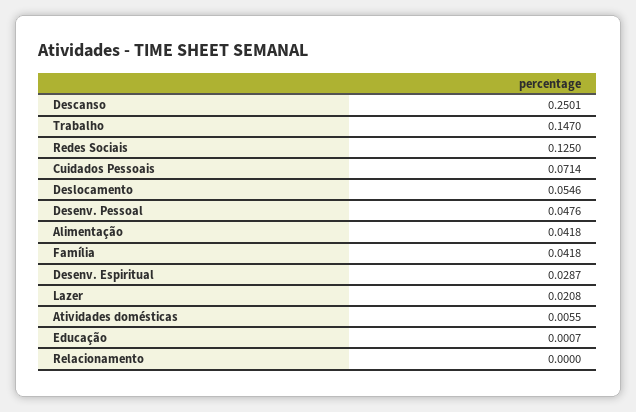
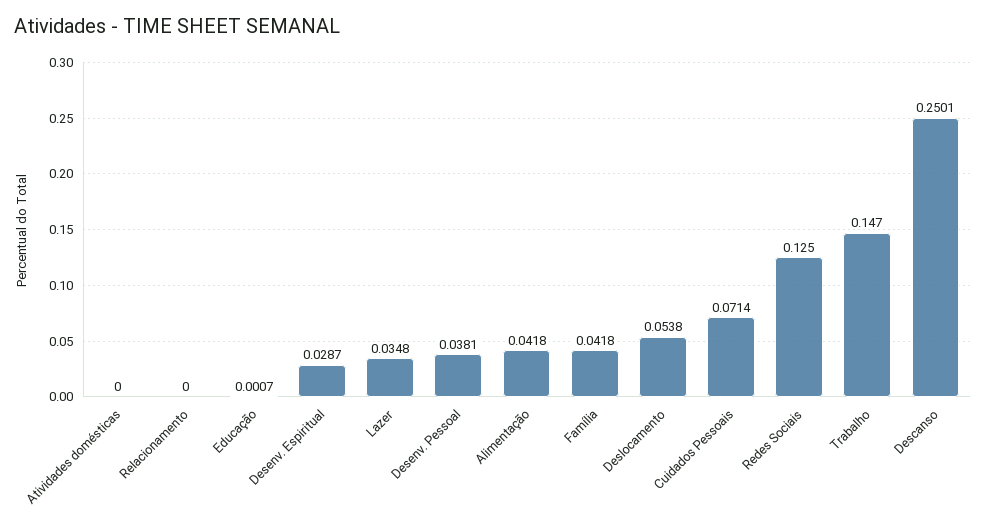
Deslocamento: 0.0546 -> 0.0538
Desenv. Pessoal: 0.0476 -> 0.0381
Lazer: 0.0208 -> 0.0348
Atividades domésticas: 0.0055 -> 0

